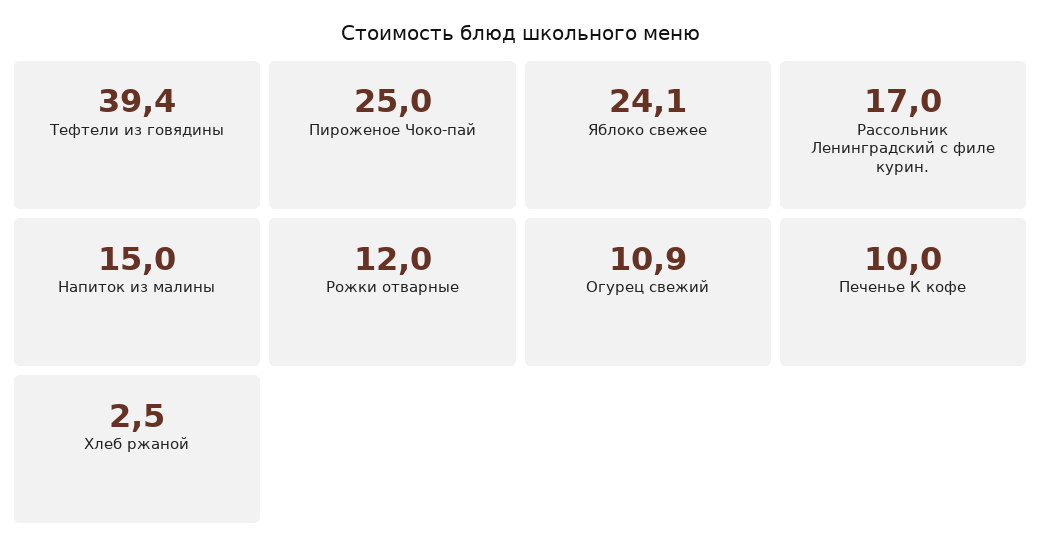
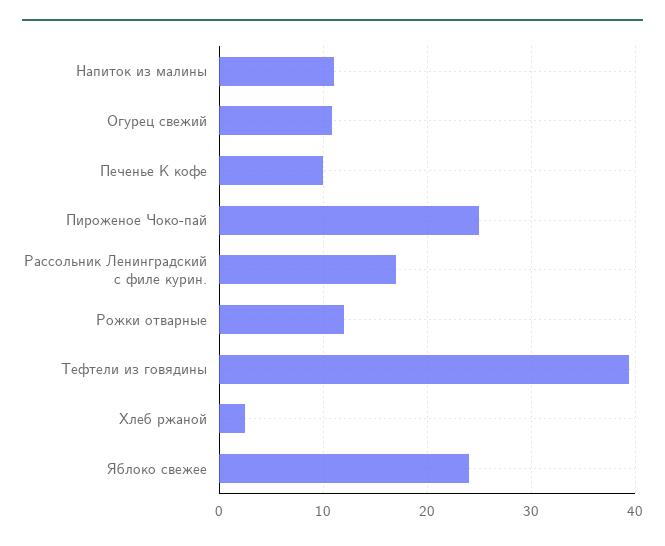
Напиток из малины: 15 -> 11

